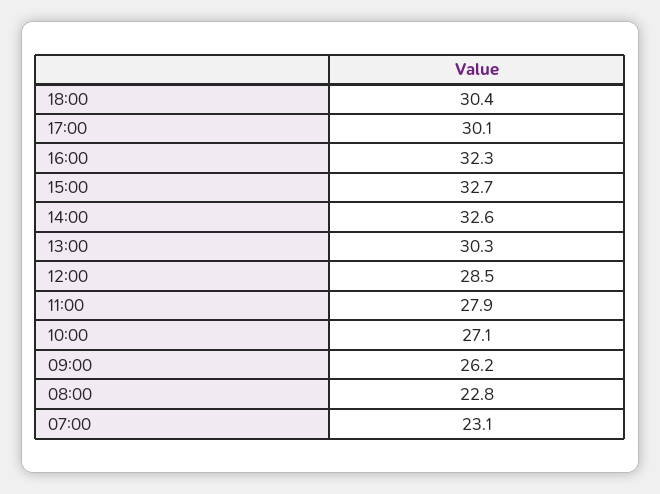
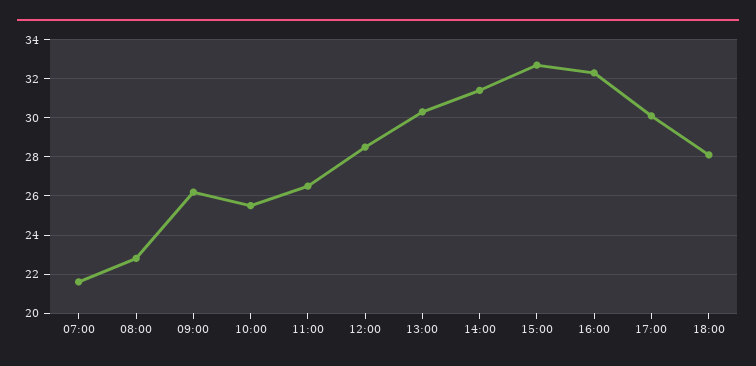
18:00: 30.4 -> 28
14:00: 32.6 -> 31.5
11:00: 27.9 -> 26.5
10:00: 27.1 -> 25.5
07:00: 23.1 -> 21.5

